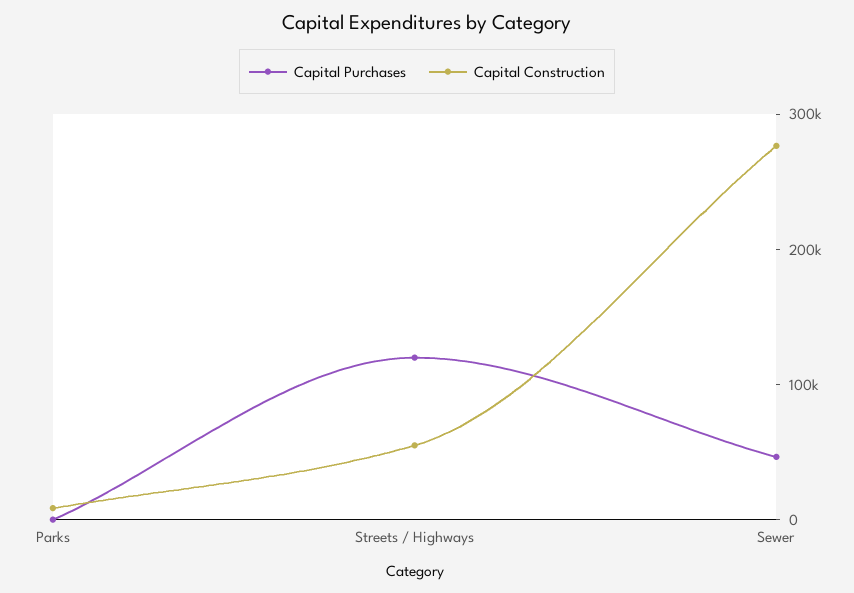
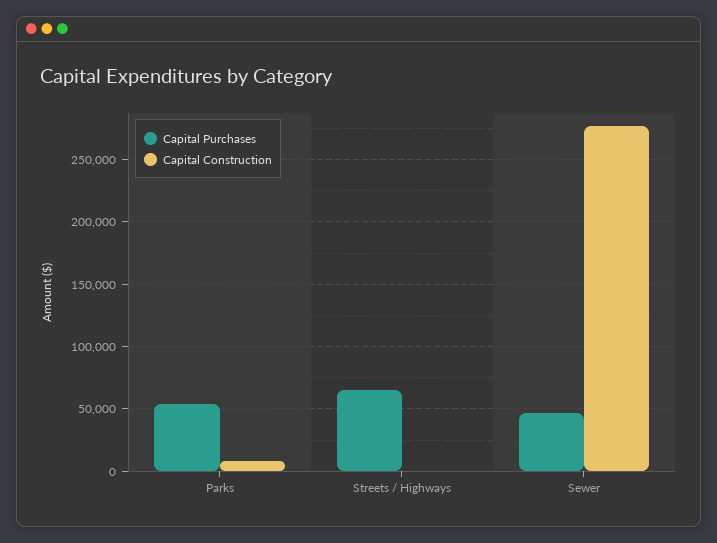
Capital Purchases, Parks: 0 -> 55000
Capital Purchases, Streets / Highways: 120000 -> 65000
Capital Construction, Streets / Highways: 60000 -> 0

